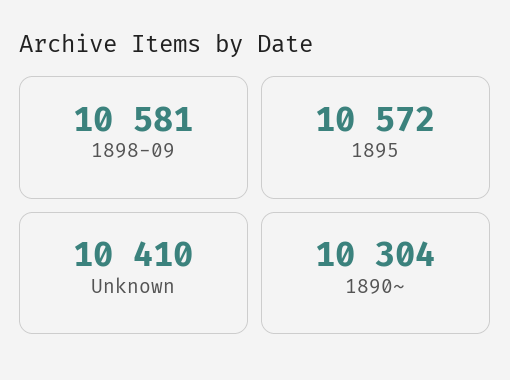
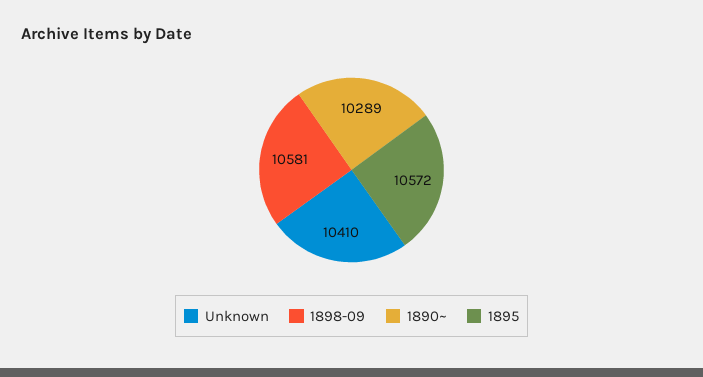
1890~: 10304 -> 10289

